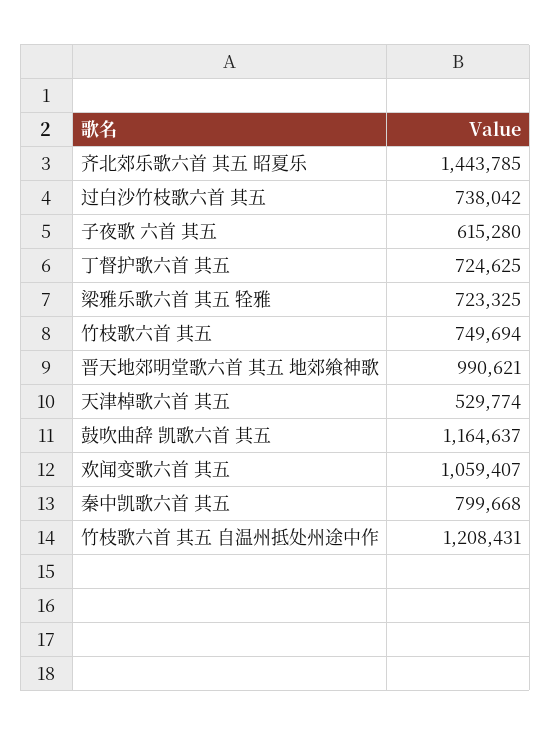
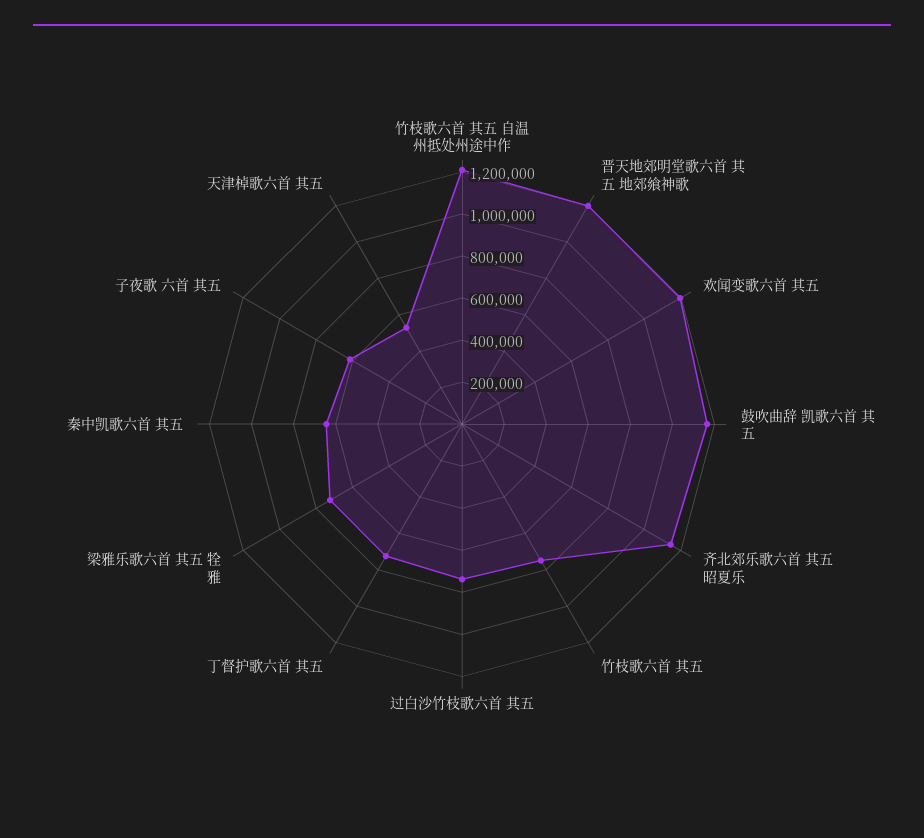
齐北郊乐歌六首 其五 昭夏乐: 1443785 -> 1150000
晋天地郊明堂歌六首 其五 地郊飨神歌: 990621 -> 1200000
欢闻变歌六首 其五: 1059407 -> 1200000
秦中凯歌六首 其五: 799668 -> 650000

